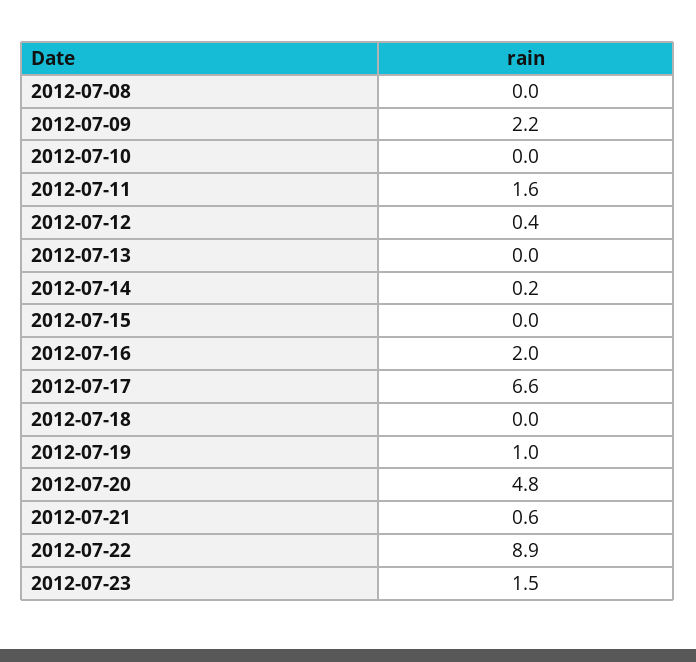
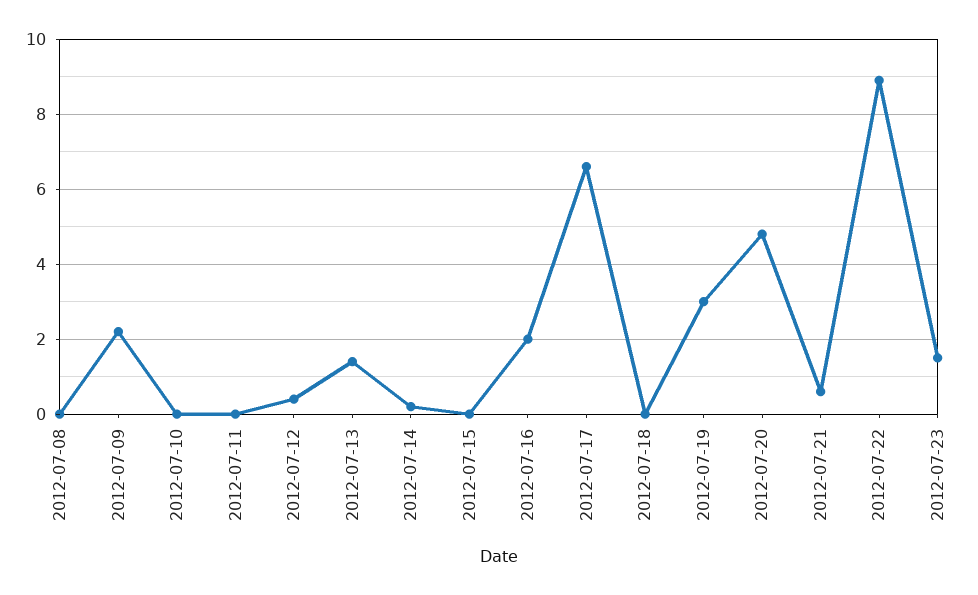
2012-07-11: 1.6 -> 0
2012-07-13: 0 -> 1.5
2012-07-19: 1 -> 3

